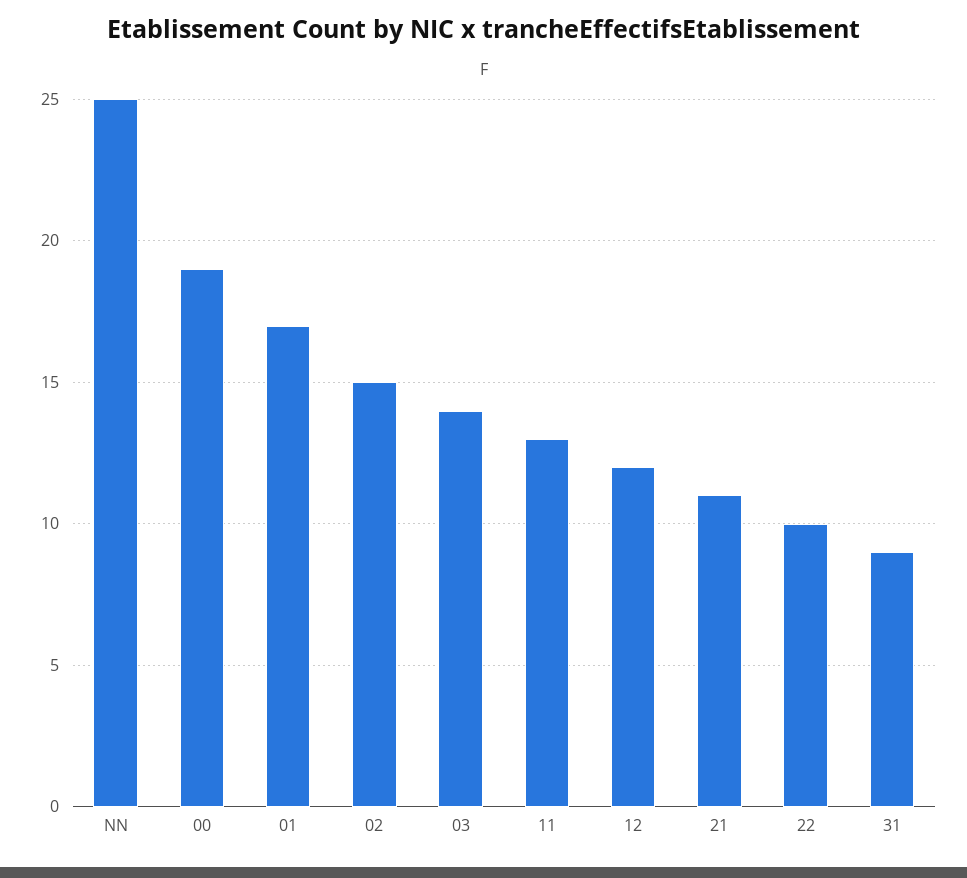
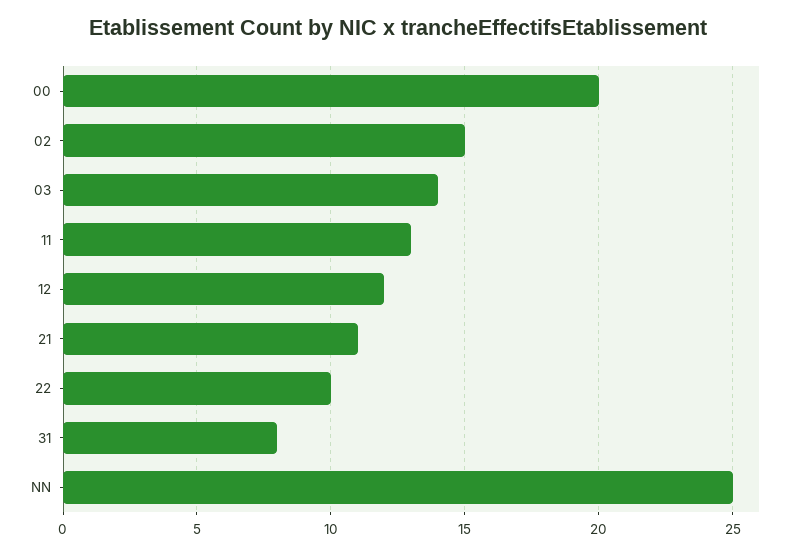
00: 19 -> 20
01: 17 -> none
31: 9 -> 8

